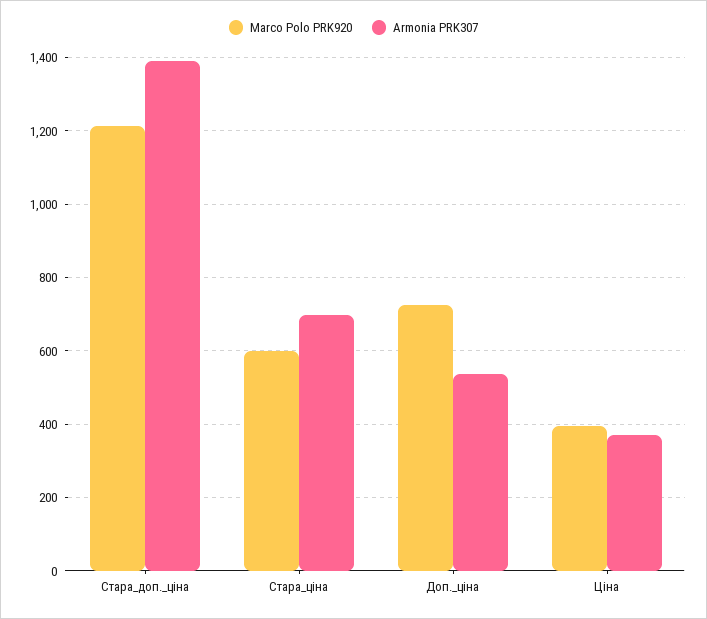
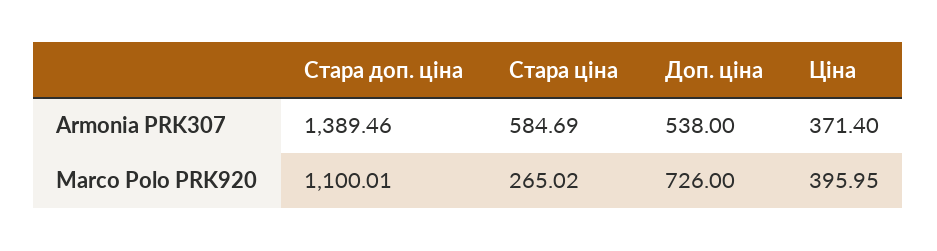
Marco Polo PRK920, Стара_доп._ціна: 1220 -> 1100.01
Marco Polo PRK920, Стара_ціна: 600 -> 265.02
Armonia PRK307, Стара_ціна: 700 -> 584.69

